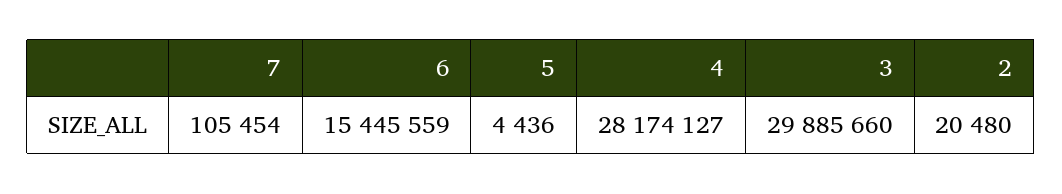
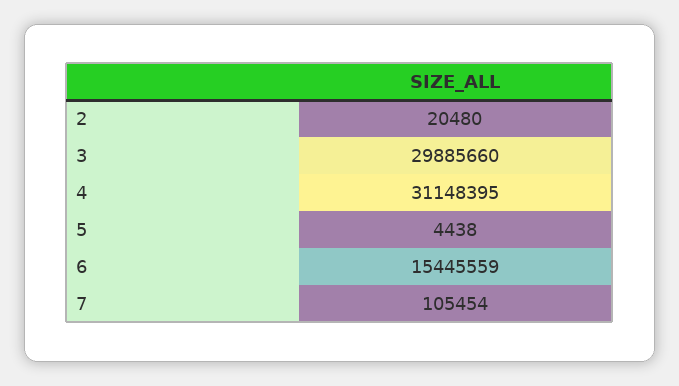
5: 4436 -> 4438
4: 28174127 -> 31148395

